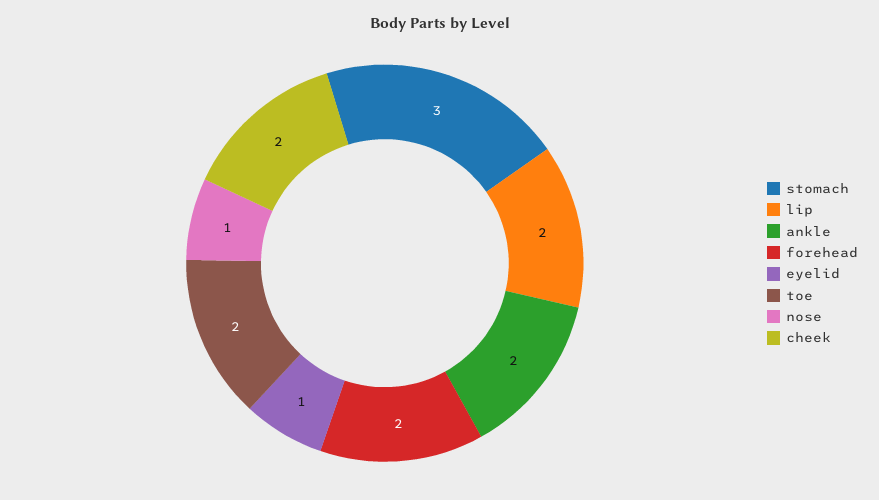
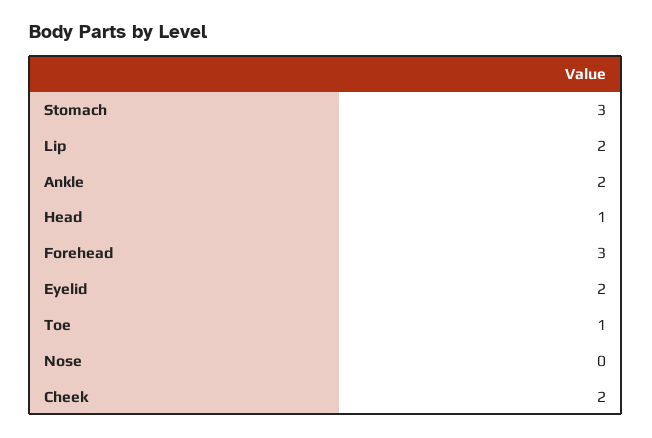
forehead: 2 -> 3
eyelid: 1 -> 2
toe: 2 -> 1
nose: 1 -> 0
Head: none -> 1

